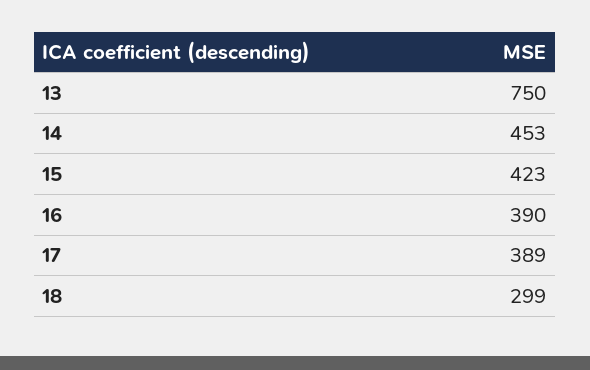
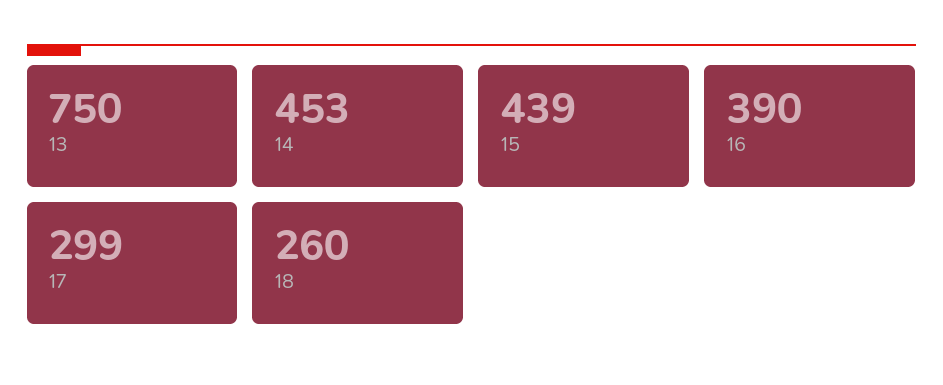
15: 423 -> 439
17: 389 -> 299
18: 299 -> 260

